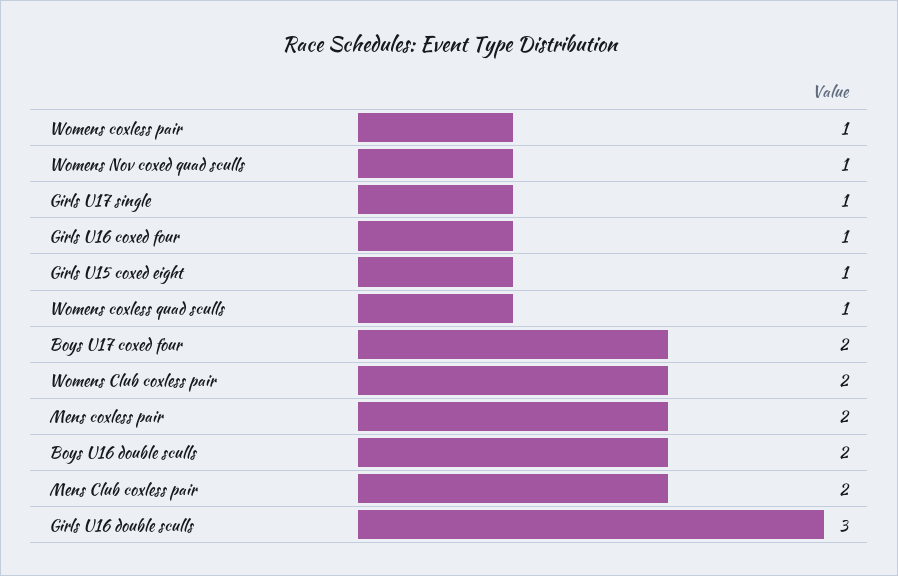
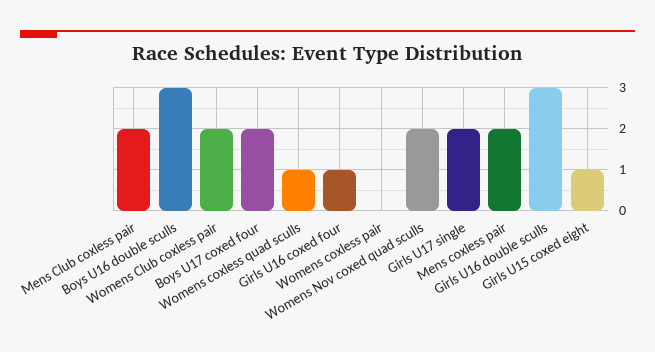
Womens coxless pair: 1 -> 0
Womens Nov coxed quad sculls: 1 -> 2
Girls U17 single: 1 -> 2
Boys U16 double sculls: 2 -> 3

